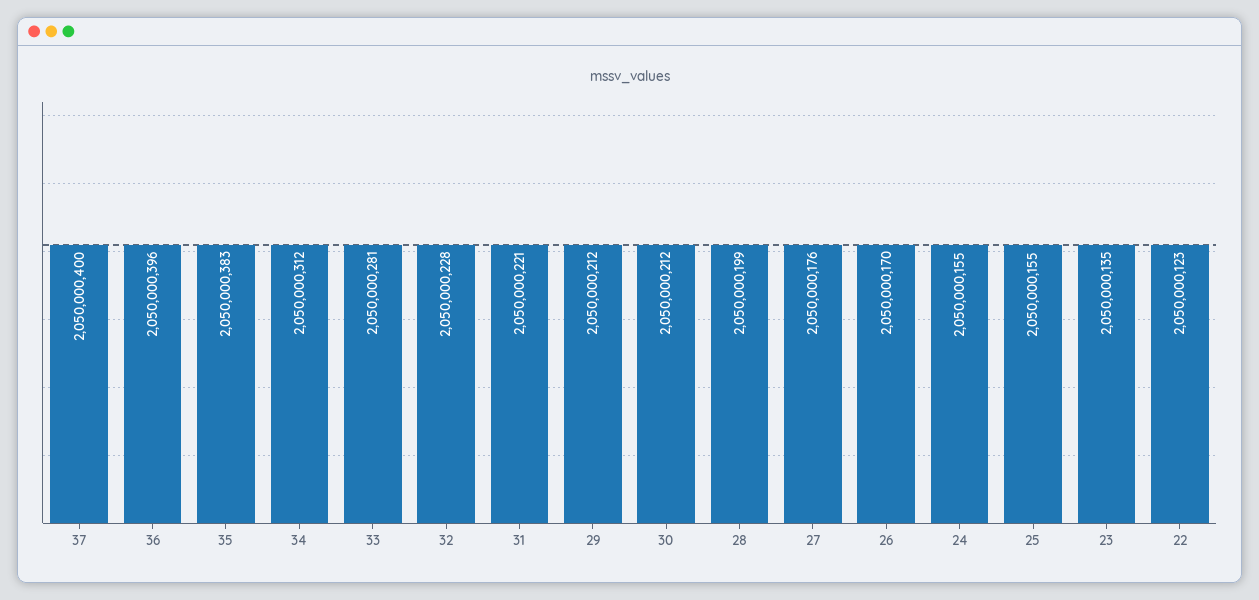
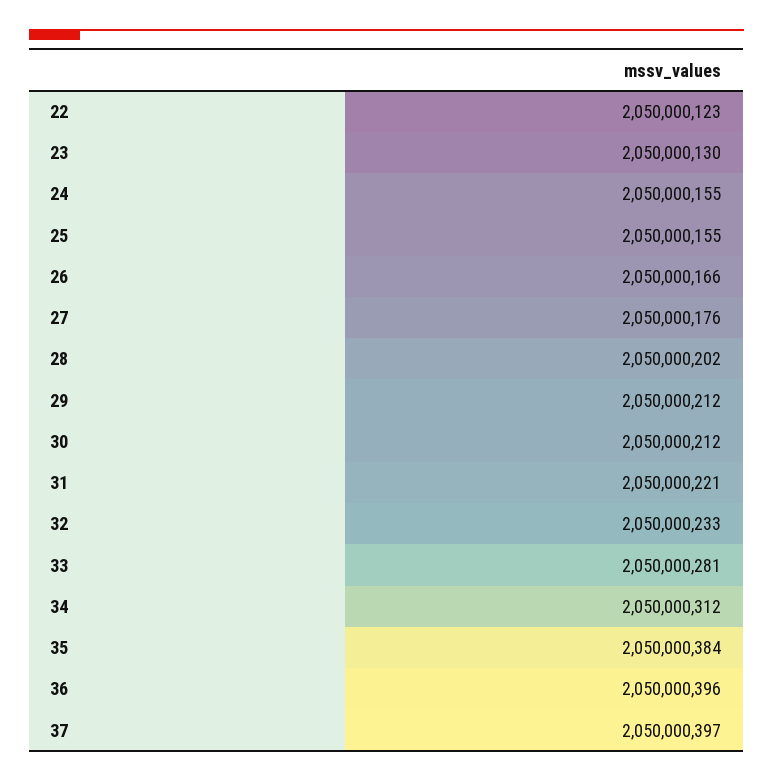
37: 2050000400 -> 2050000397
35: 2050000383 -> 2050000384
32: 2050000228 -> 2050000233
28: 2050000199 -> 2050000202
26: 2050000170 -> 2050000166
23: 2050000135 -> 2050000130

